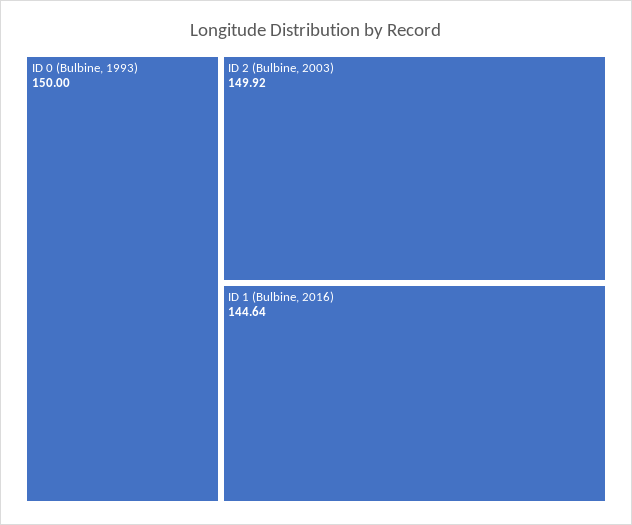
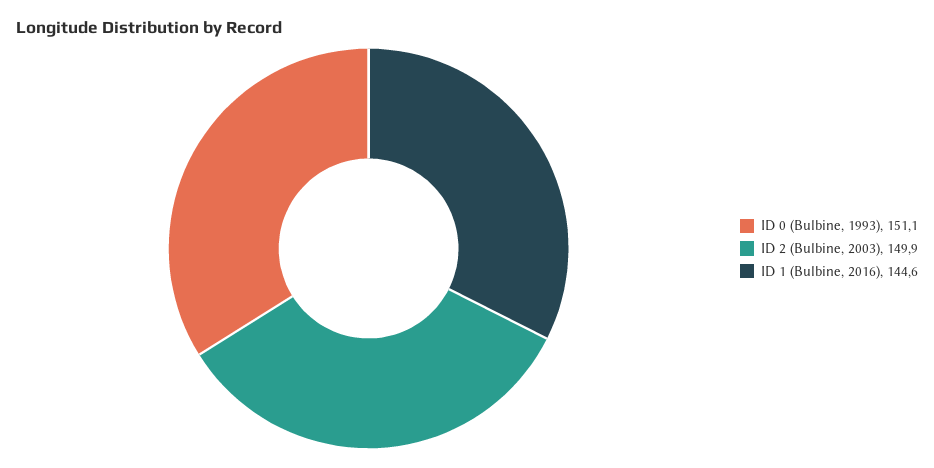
ID 0 (Bulbine, 1993): 150 -> 151.1

